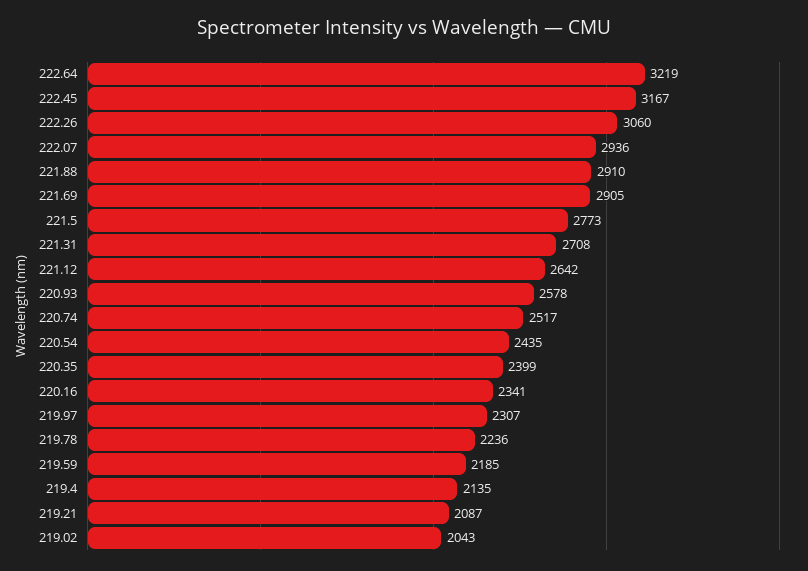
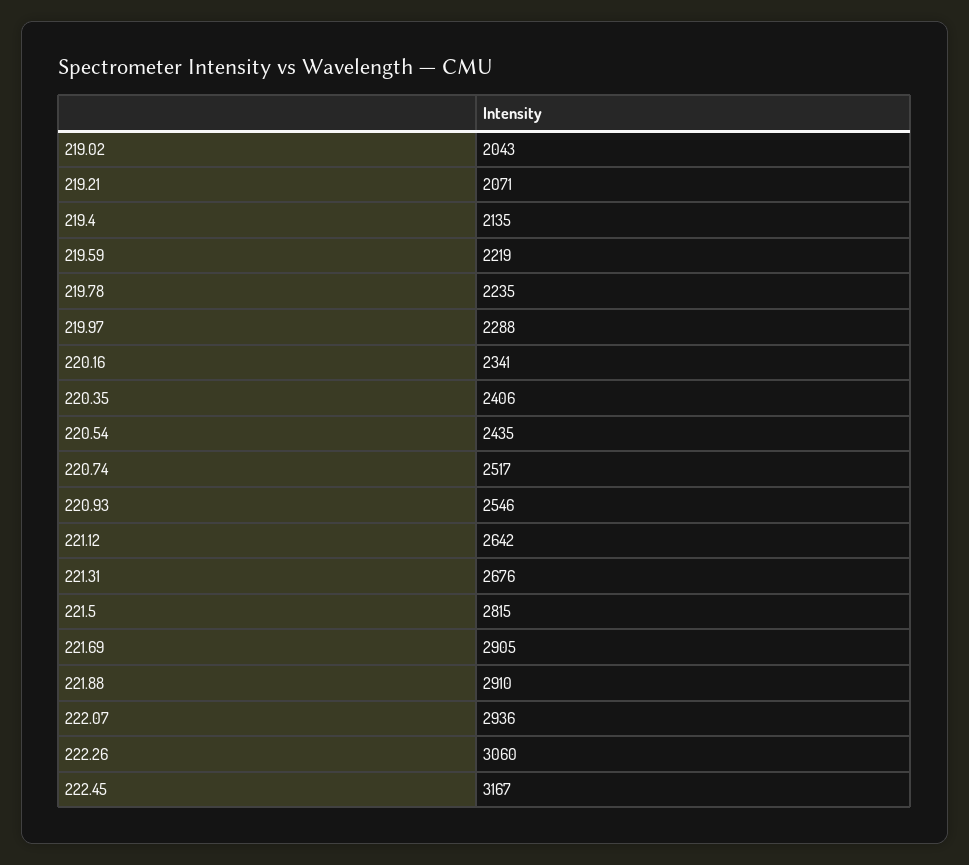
222.64: 3219 -> none
221.5: 2773 -> 2815
221.31: 2708 -> 2676
220.93: 2578 -> 2546
220.35: 2399 -> 2406
219.97: 2307 -> 2288
219.78: 2236 -> 2235
219.59: 2185 -> 2219
219.21: 2087 -> 2071

